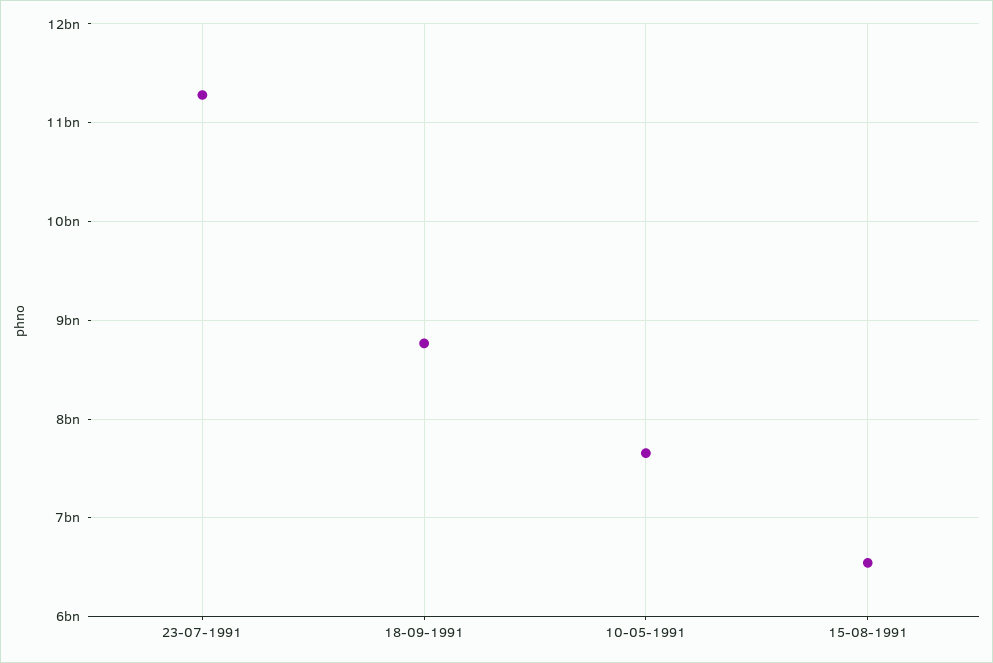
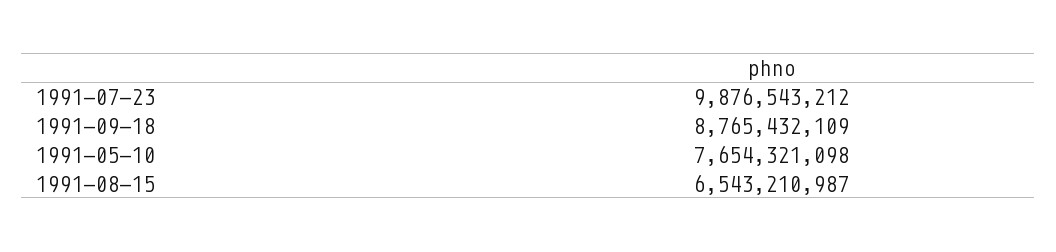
23-07-1991: 11300000000 -> 9876543212

